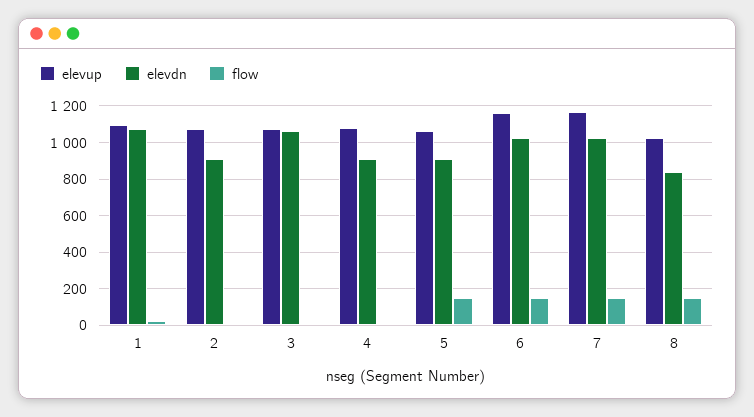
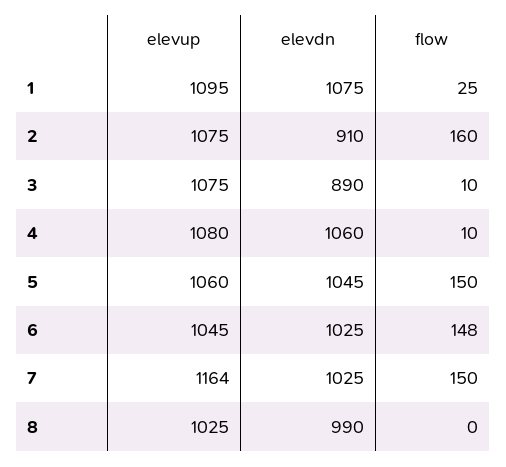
flow, 2: 0 -> 160
elevdn, 3: 1050 -> 890
elevdn, 4: 900 -> 1060
elevdn, 5: 900 -> 1045
elevup, 6: 1150 -> 1045
elevdn, 8: 850 -> 990
flow, 8: 150 -> 0

